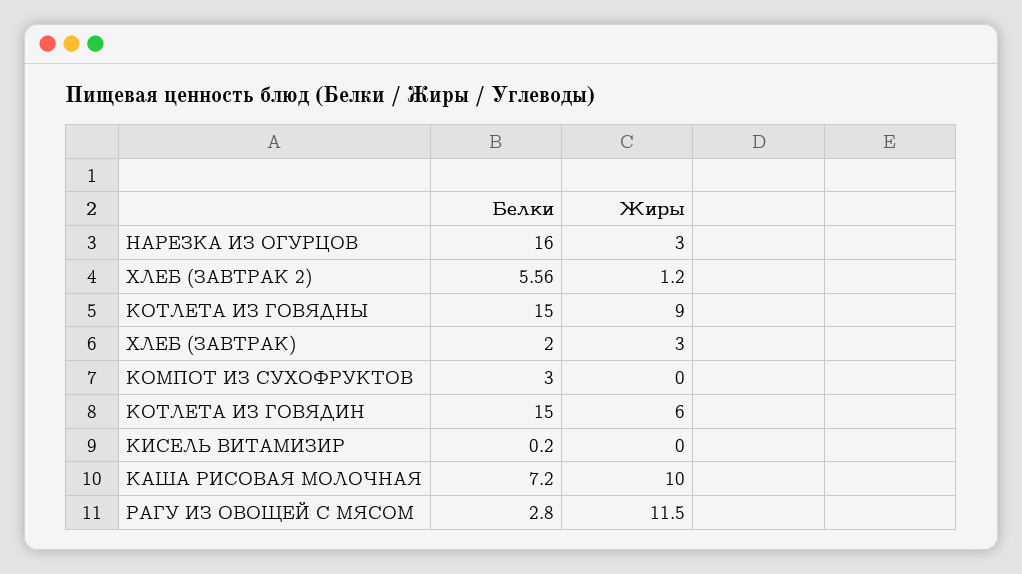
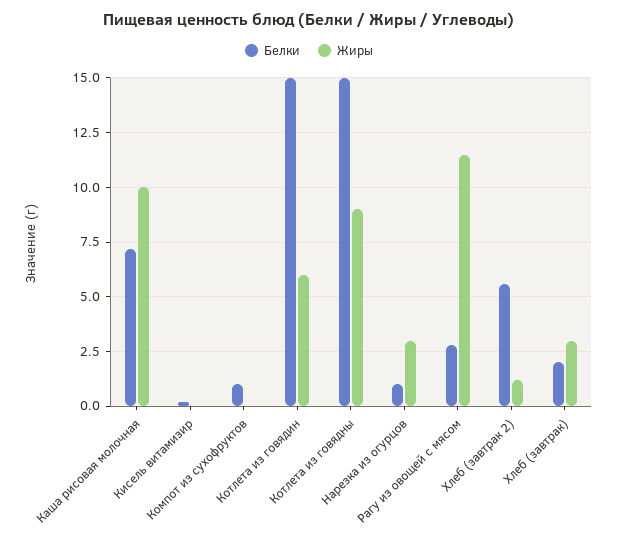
Белки, НАРЕЗКА ИЗ ОГУРЦОВ: 16 -> 1
Белки, КОМПОТ ИЗ СУХОФРУКТОВ: 3 -> 1

